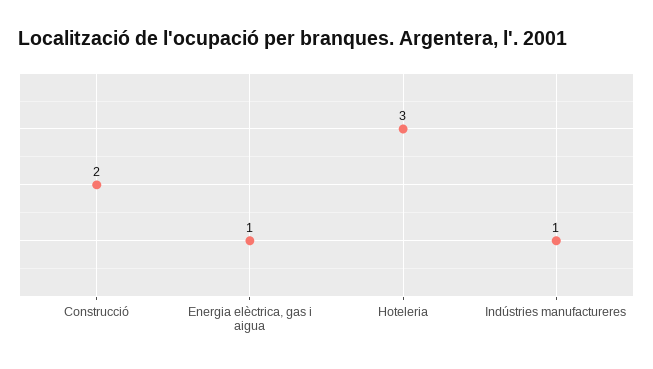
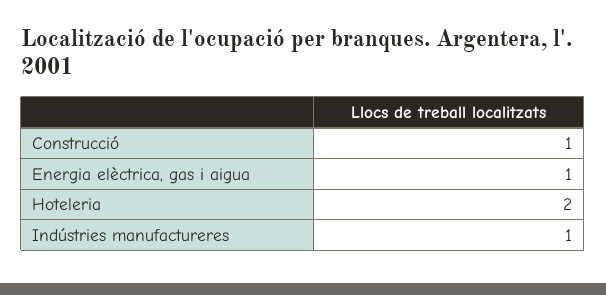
Construcció: 2 -> 1
Hoteleria: 3 -> 2

